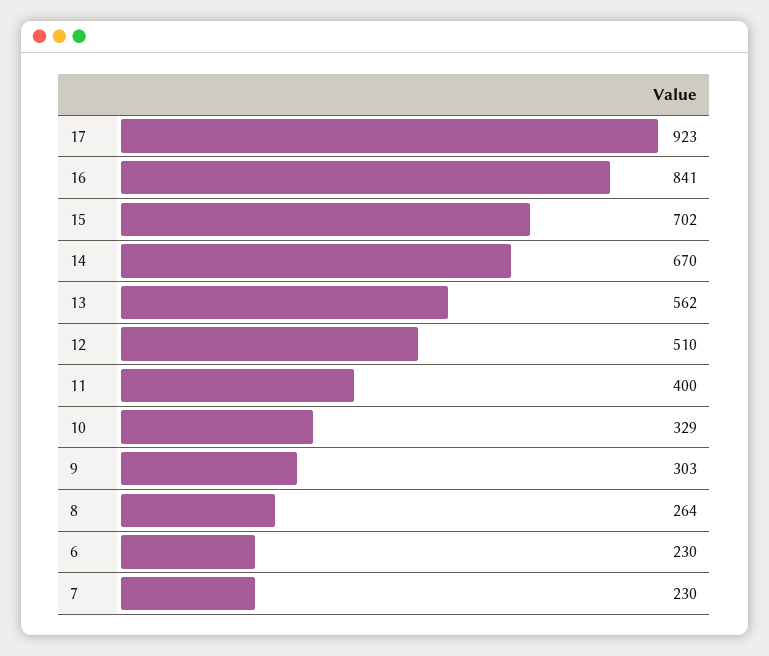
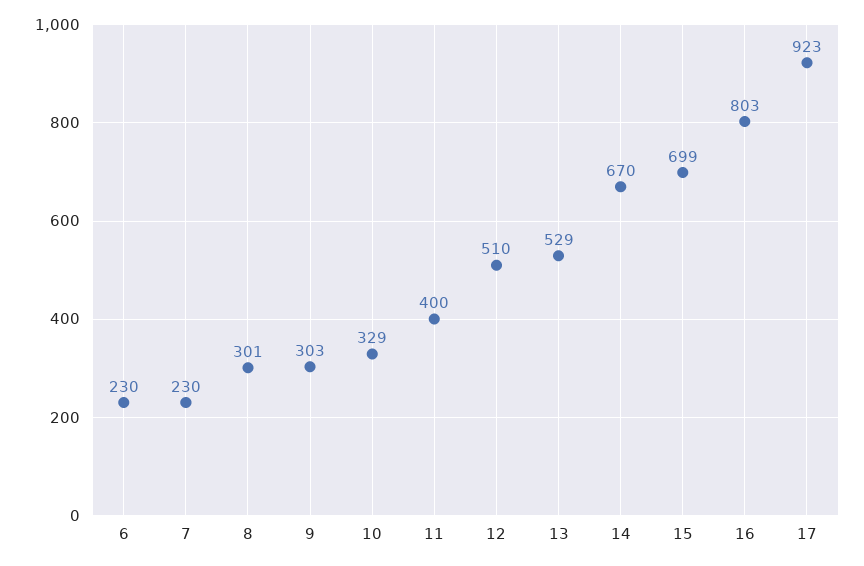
16: 841 -> 803
15: 702 -> 699
13: 562 -> 529
8: 264 -> 301

